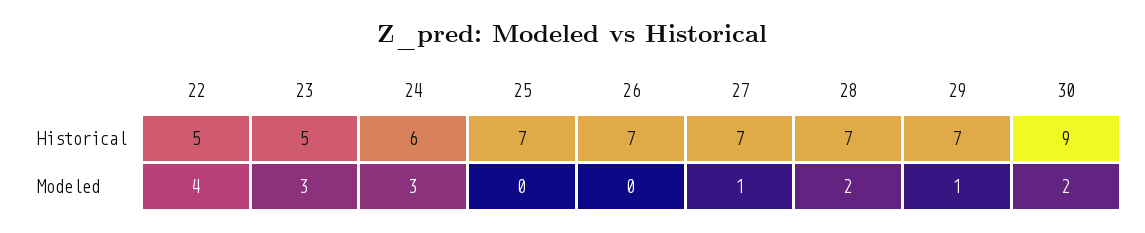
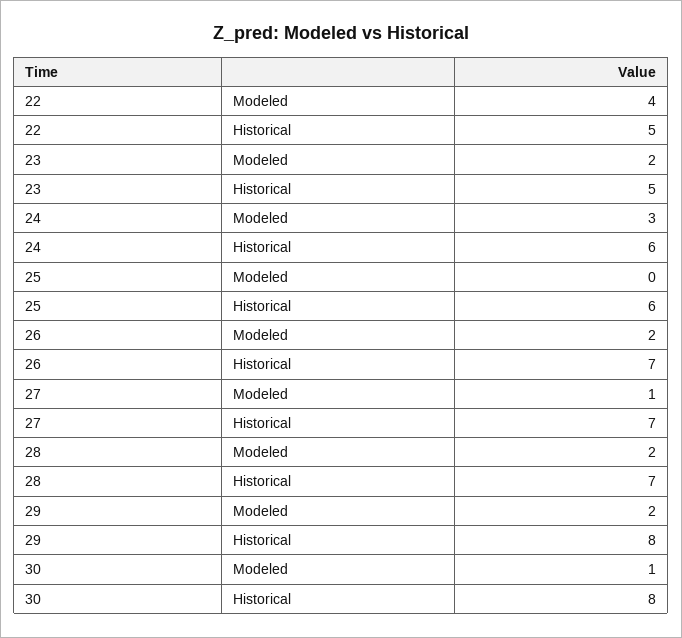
25, Historical: 7 -> 6
29, Historical: 7 -> 8
30, Historical: 9 -> 8
23, Modeled: 3 -> 2
26, Modeled: 0 -> 2
29, Modeled: 1 -> 2
30, Modeled: 2 -> 1

